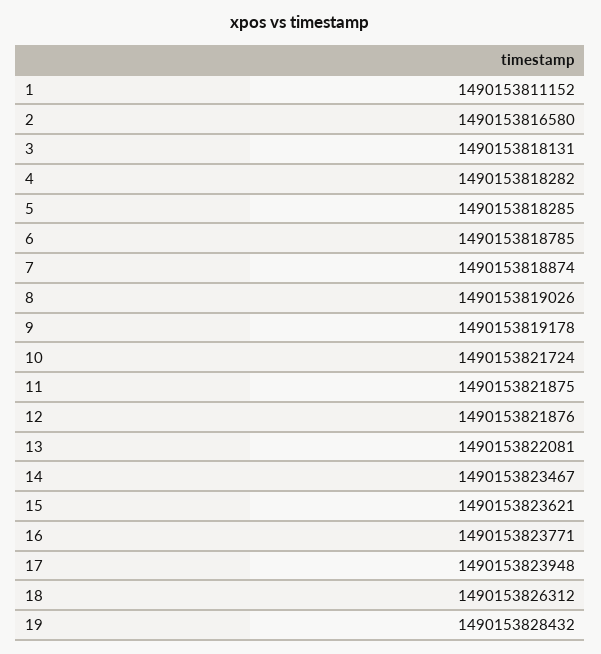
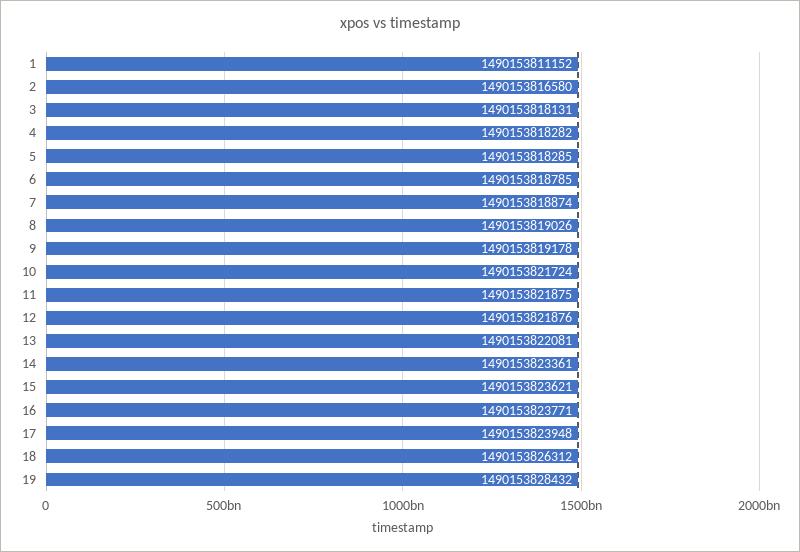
14: 1490153823467 -> 1490153823361

